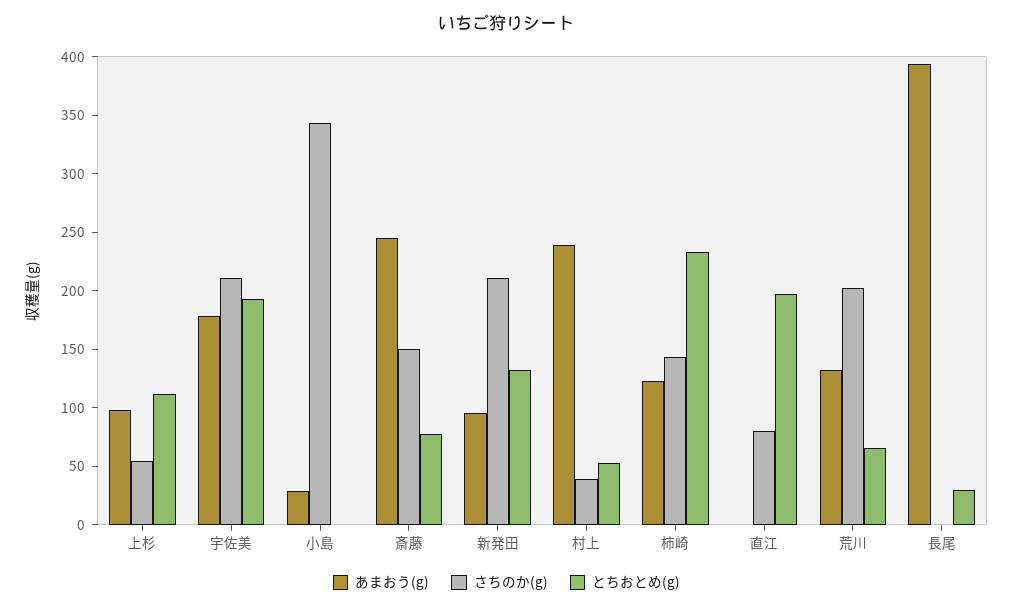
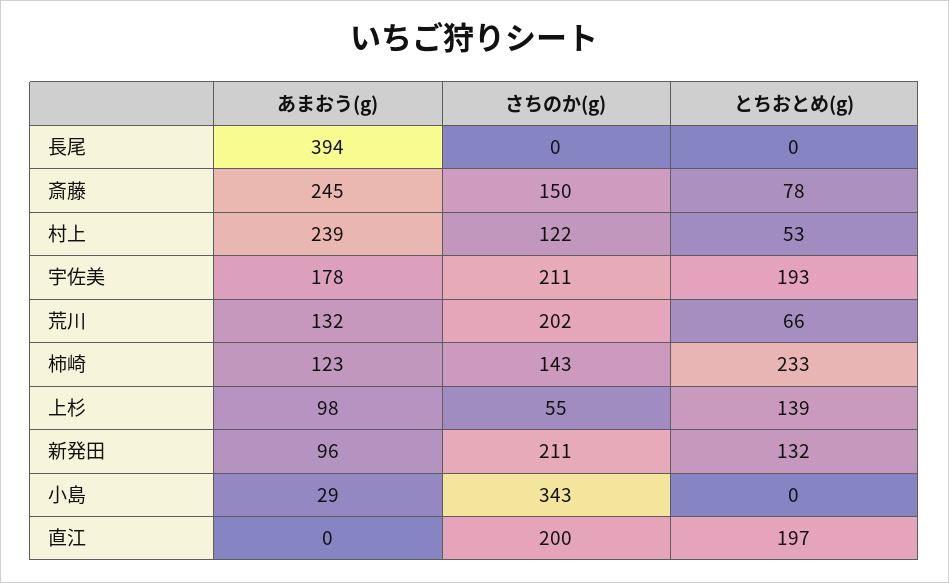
とちおとめ(g), 上杉: 110 -> 139
さちのか(g), 村上: 40 -> 122
さちのか(g), 直江: 80 -> 200
とちおとめ(g), 長尾: 30 -> 0

